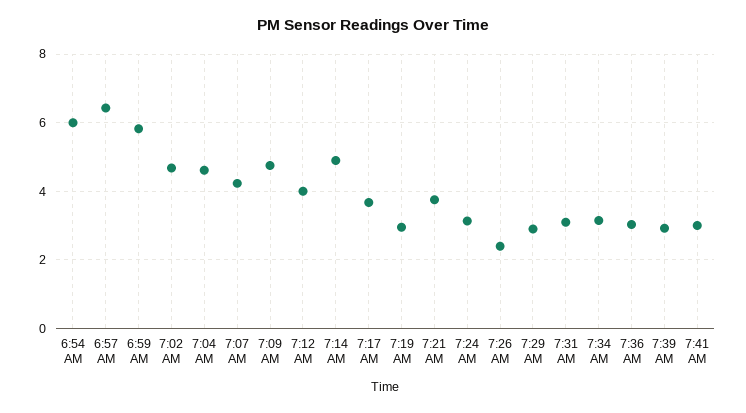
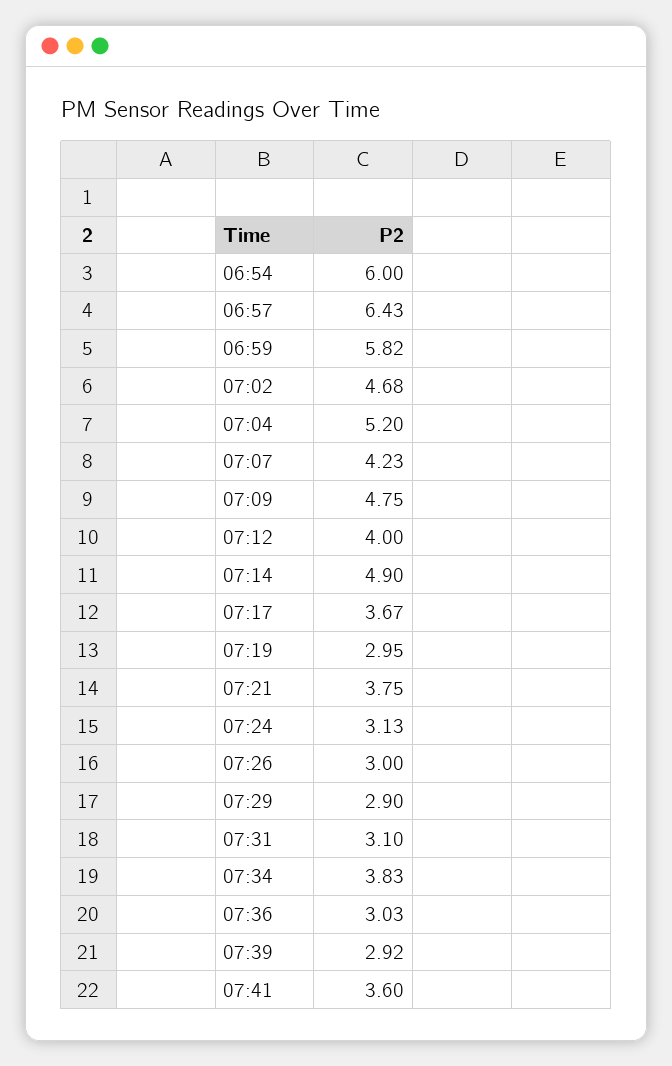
7:04 AM: 4.6 -> 5.2
7:26 AM: 2.4 -> 3
7:34 AM: 3.2 -> 3.83
7:41 AM: 3 -> 3.6

